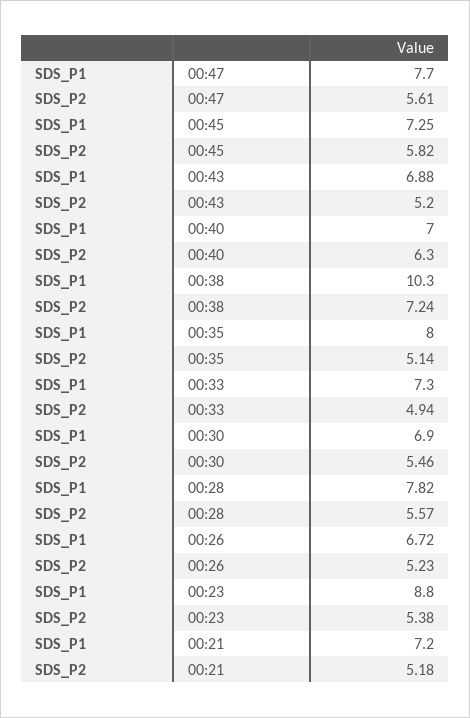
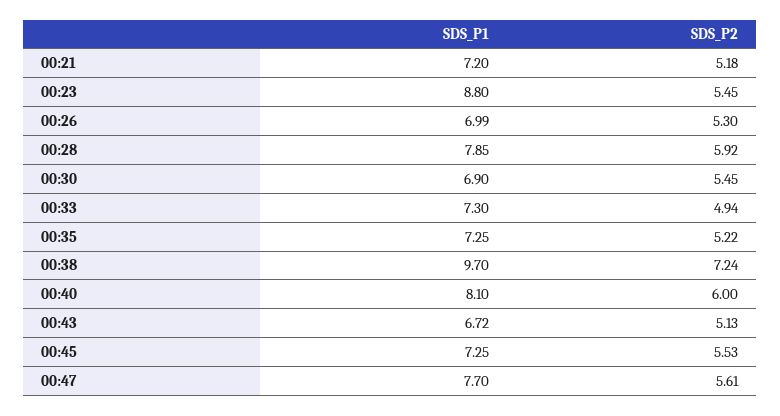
SDS_P2, 00:45: 5.82 -> 5.53
SDS_P1, 00:43: 6.88 -> 6.72
SDS_P2, 00:43: 5.2 -> 5.13
SDS_P1, 00:40: 7 -> 8.1
SDS_P2, 00:40: 6.3 -> 6
SDS_P1, 00:38: 10.3 -> 9.7
SDS_P1, 00:35: 8 -> 7.25
SDS_P2, 00:35: 5.14 -> 5.22
SDS_P2, 00:30: 5.46 -> 5.45
SDS_P1, 00:28: 7.82 -> 7.85
SDS_P2, 00:28: 5.57 -> 5.92
SDS_P1, 00:26: 6.72 -> 6.99
SDS_P2, 00:26: 5.23 -> 5.3
SDS_P2, 00:23: 5.38 -> 5.45

